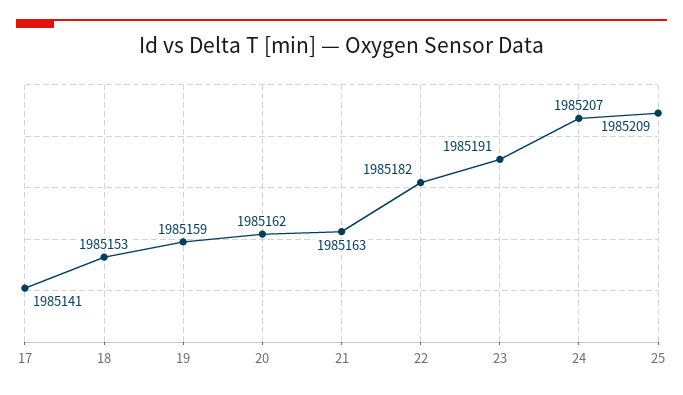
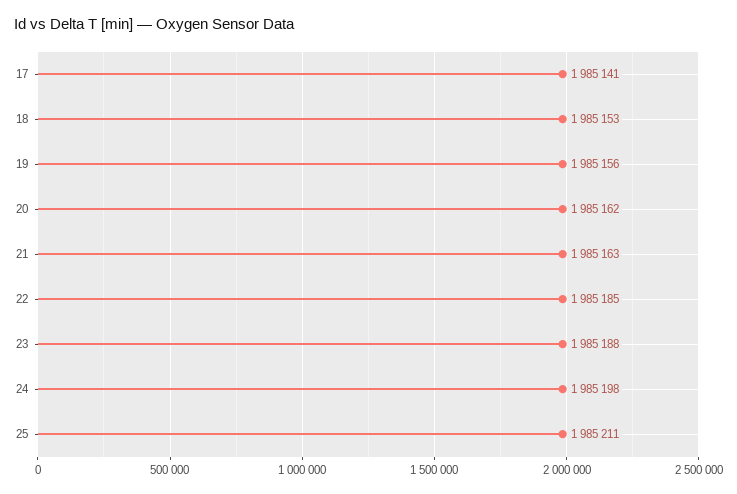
19: 1985159 -> 1985156
22: 1985182 -> 1985185
23: 1985191 -> 1985188
24: 1985207 -> 1985198
25: 1985209 -> 1985211

